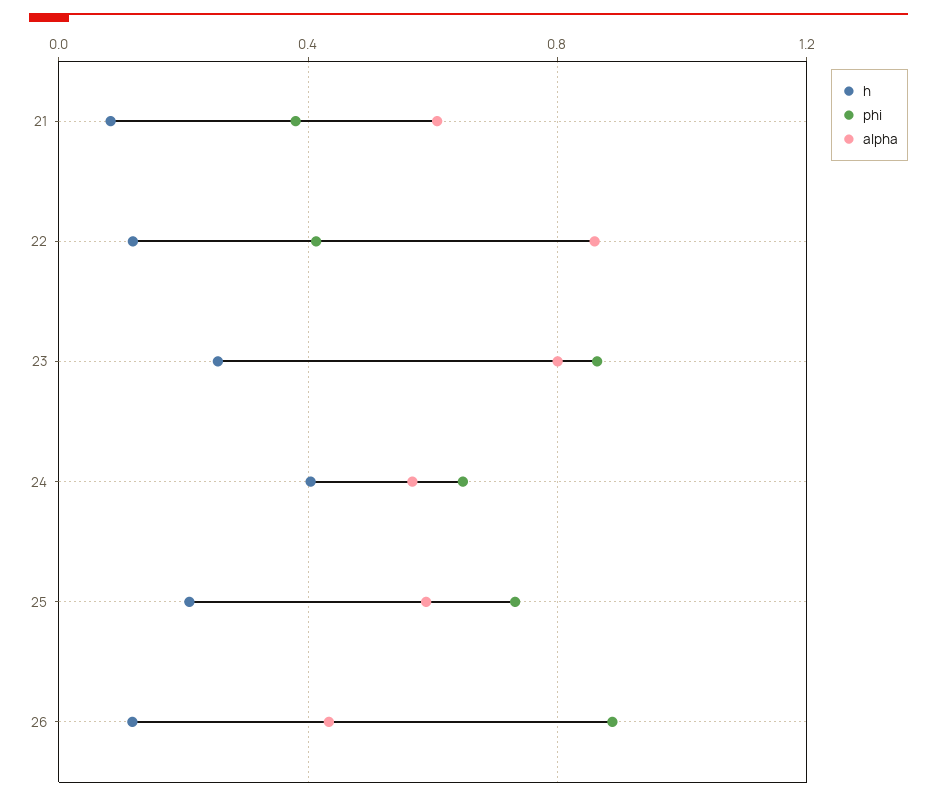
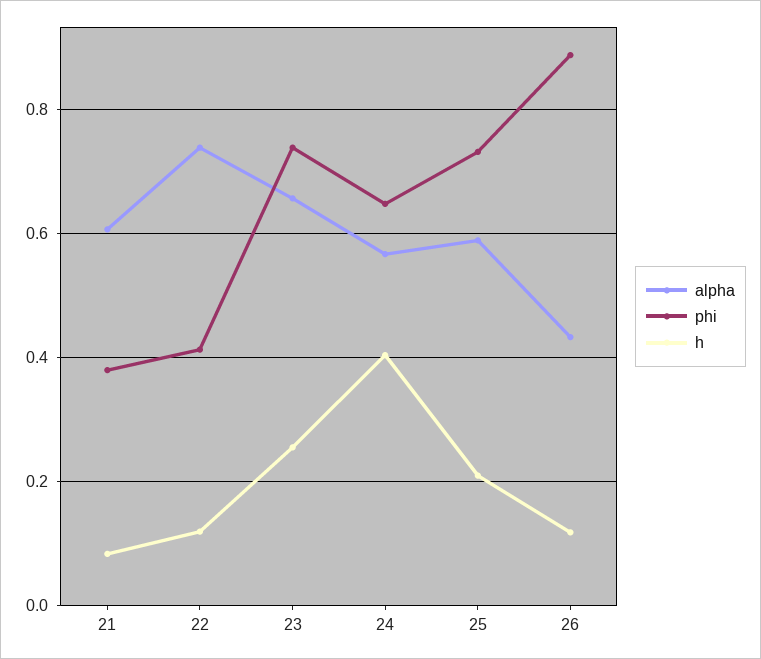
alpha, 22: 0.85 -> 0.74
phi, 23: 0.85 -> 0.74
alpha, 23: 0.8 -> 0.66

